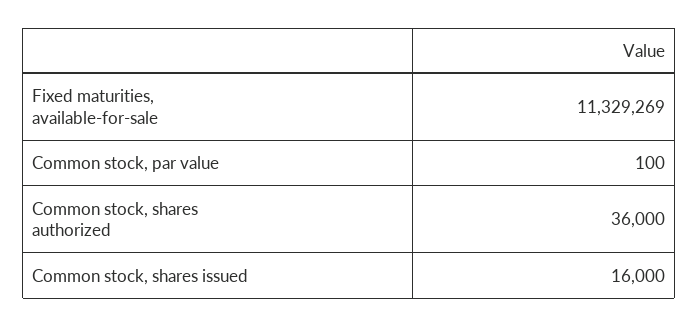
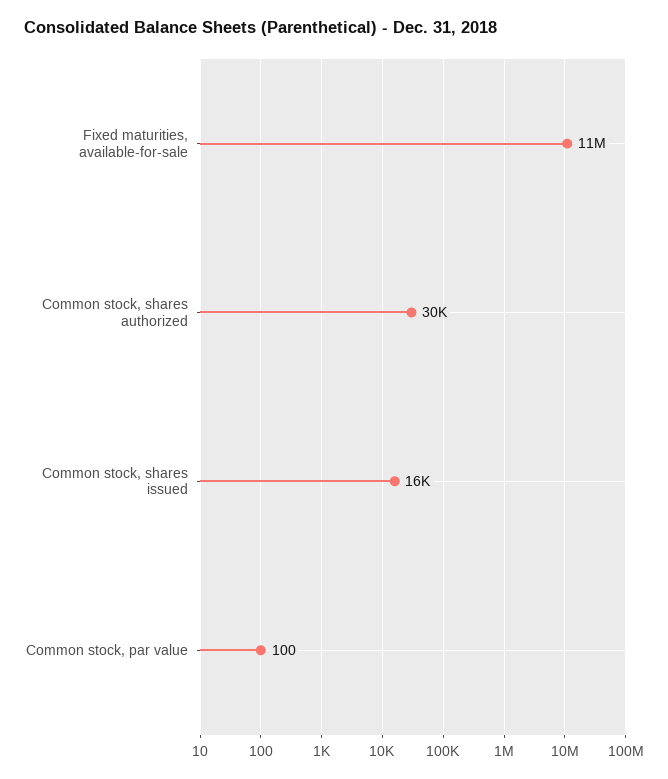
Common stock, shares authorized: 36000 -> 30000

